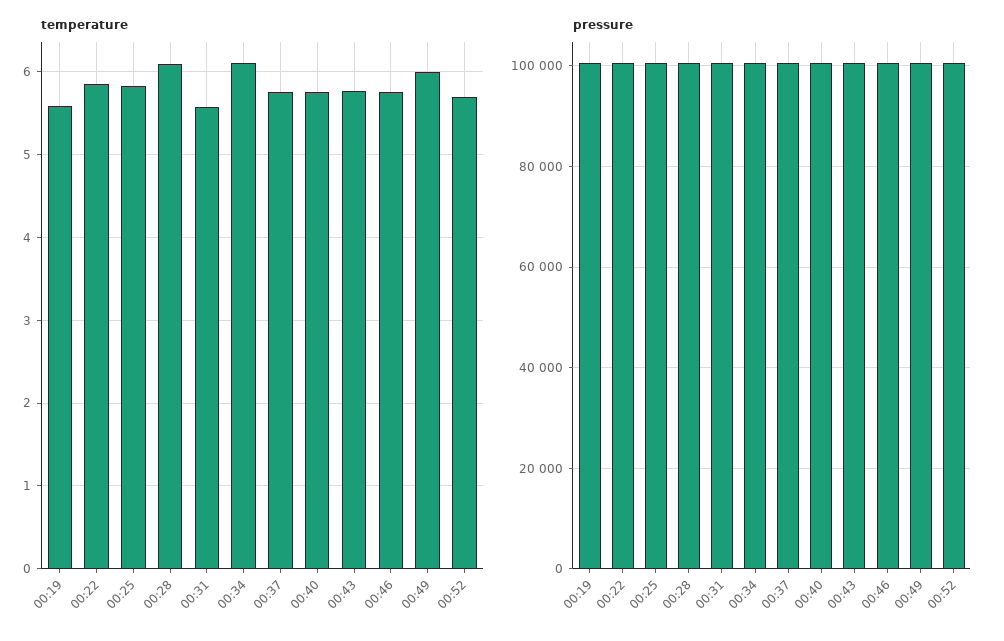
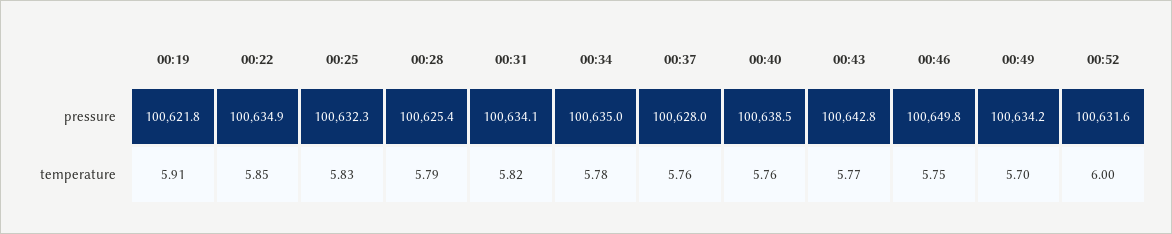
temperature, 00:19: 5.6 -> 5.91
temperature, 00:28: 6.1 -> 5.79
temperature, 00:31: 5.6 -> 5.82
temperature, 00:34: 6.1 -> 5.78
temperature, 00:49: 6 -> 5.7
temperature, 00:52: 5.7 -> 6

